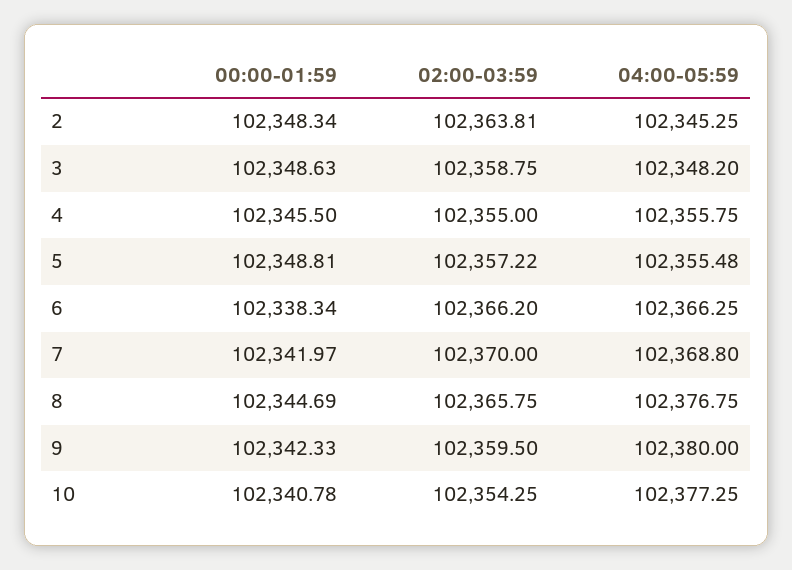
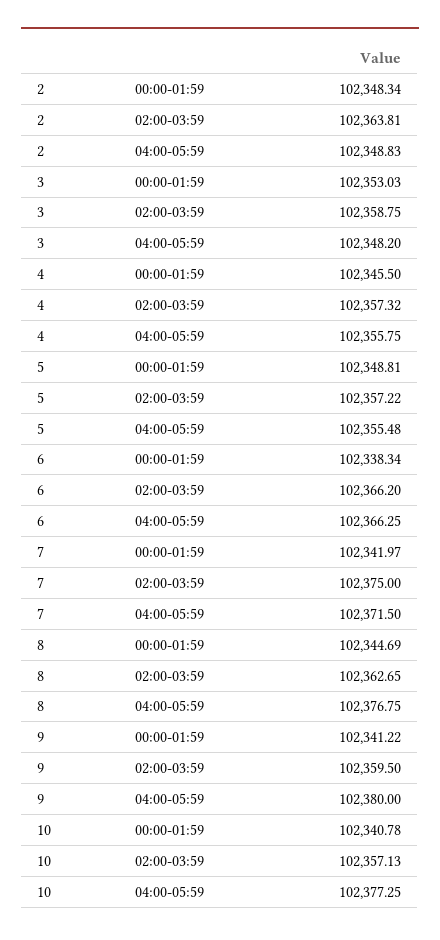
04:00-05:59, 2: 102345.25 -> 102348.83
00:00-01:59, 3: 102348.63 -> 102353.03
02:00-03:59, 4: 102355 -> 102357.32
02:00-03:59, 7: 102370 -> 102375
04:00-05:59, 7: 102368.8 -> 102371.5
02:00-03:59, 8: 102365.75 -> 102362.65
00:00-01:59, 9: 102342.33 -> 102341.22
02:00-03:59, 10: 102354.25 -> 102357.13

